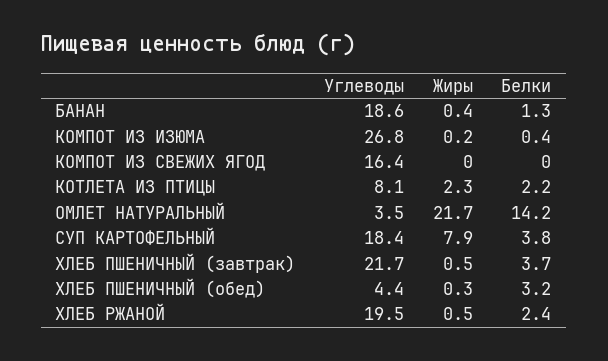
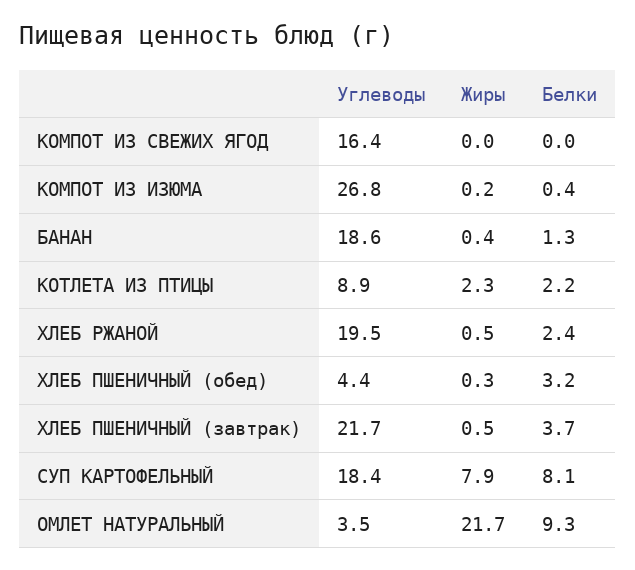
Углеводы, КОТЛЕТА ИЗ ПТИЦЫ: 8.1 -> 8.9
Белки, ОМЛЕТ НАТУРАЛЬНЫЙ: 14.2 -> 9.3
Белки, СУП КАРТОФЕЛЬНЫЙ: 3.8 -> 8.1

